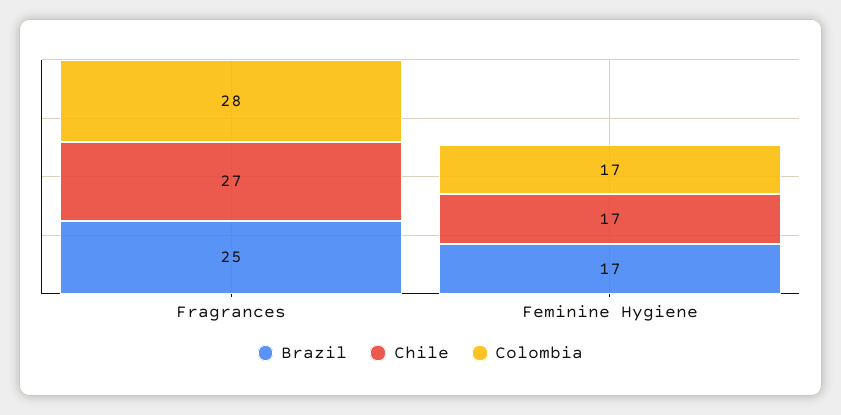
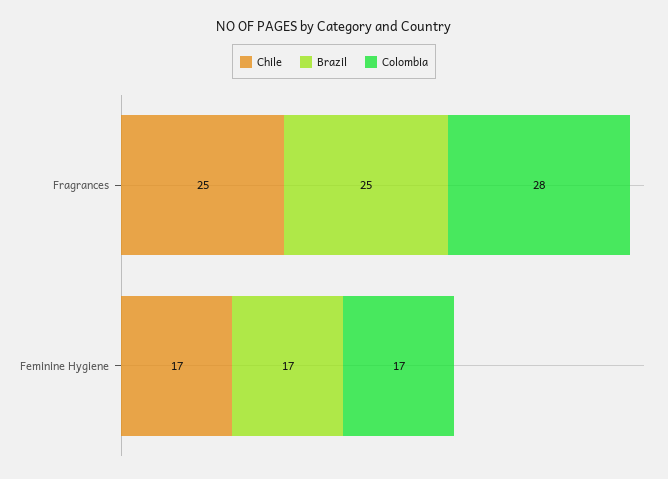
Chile, Fragrances: 27 -> 25

